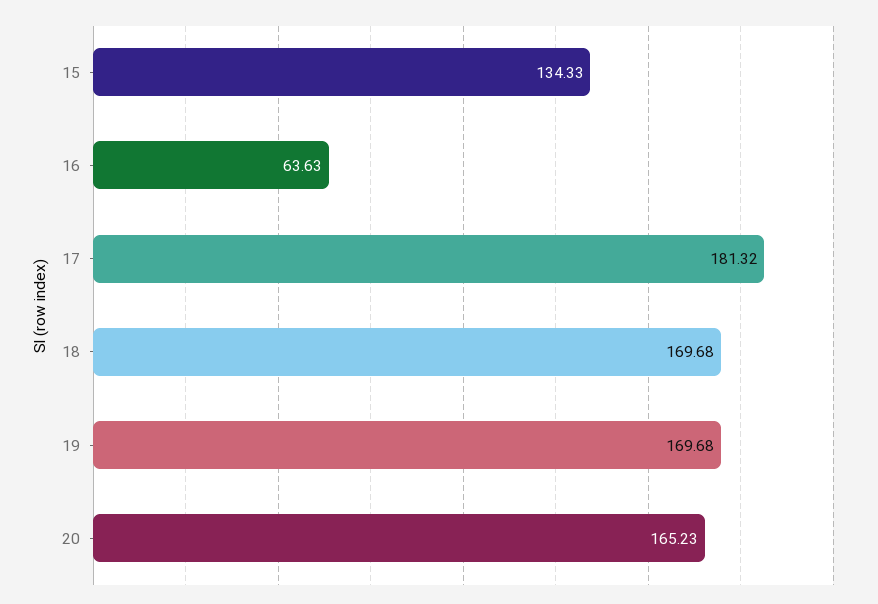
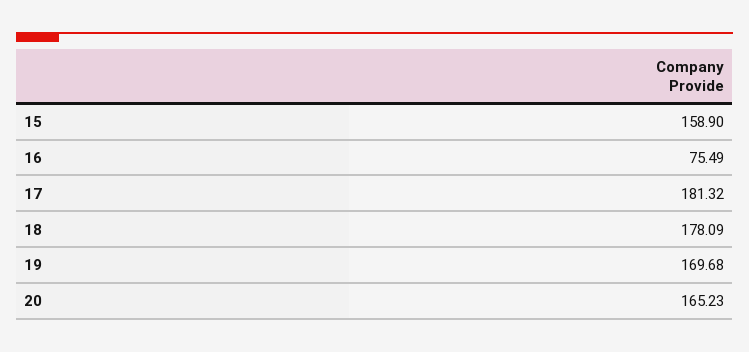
15: 134.33 -> 158.9
16: 63.63 -> 75.49
18: 169.68 -> 178.09

